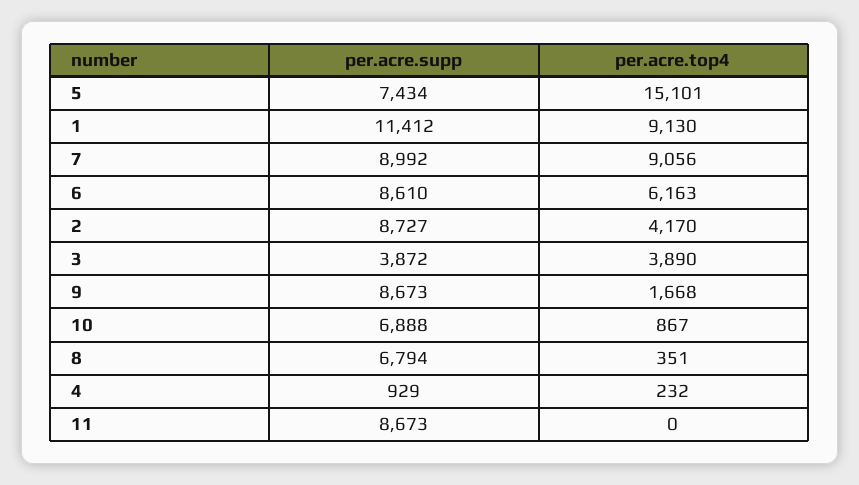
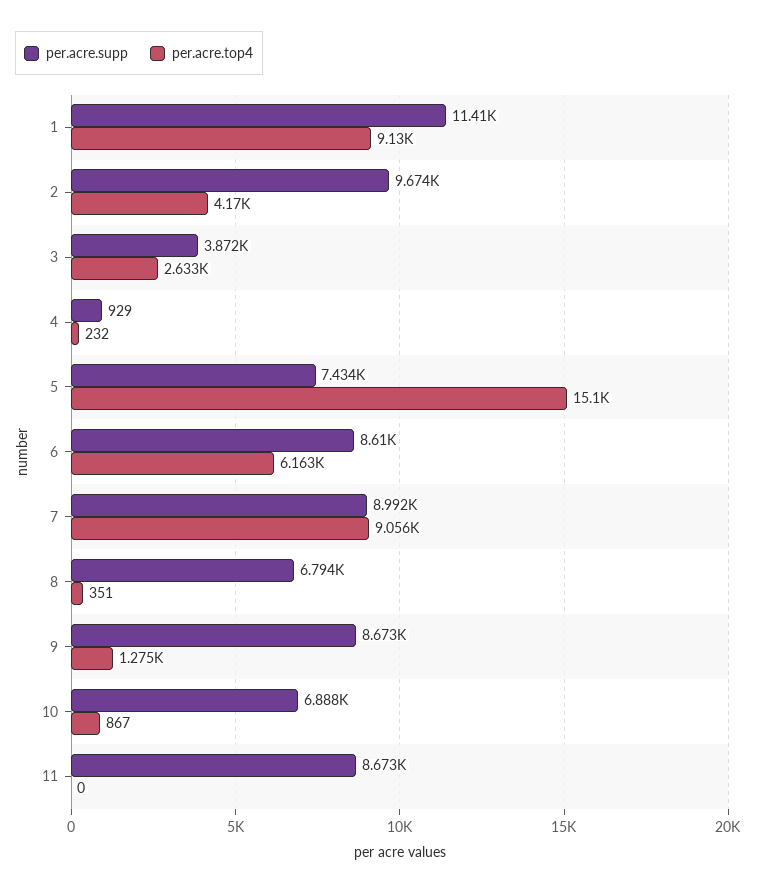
per.acre.supp, 2: 8727 -> 9674
per.acre.top4, 3: 3890 -> 2633
per.acre.top4, 9: 1668 -> 1275

